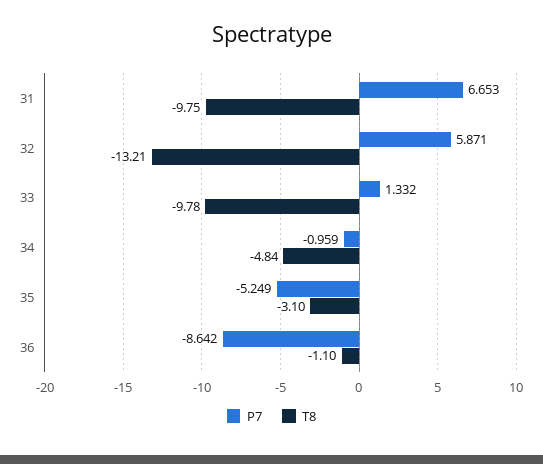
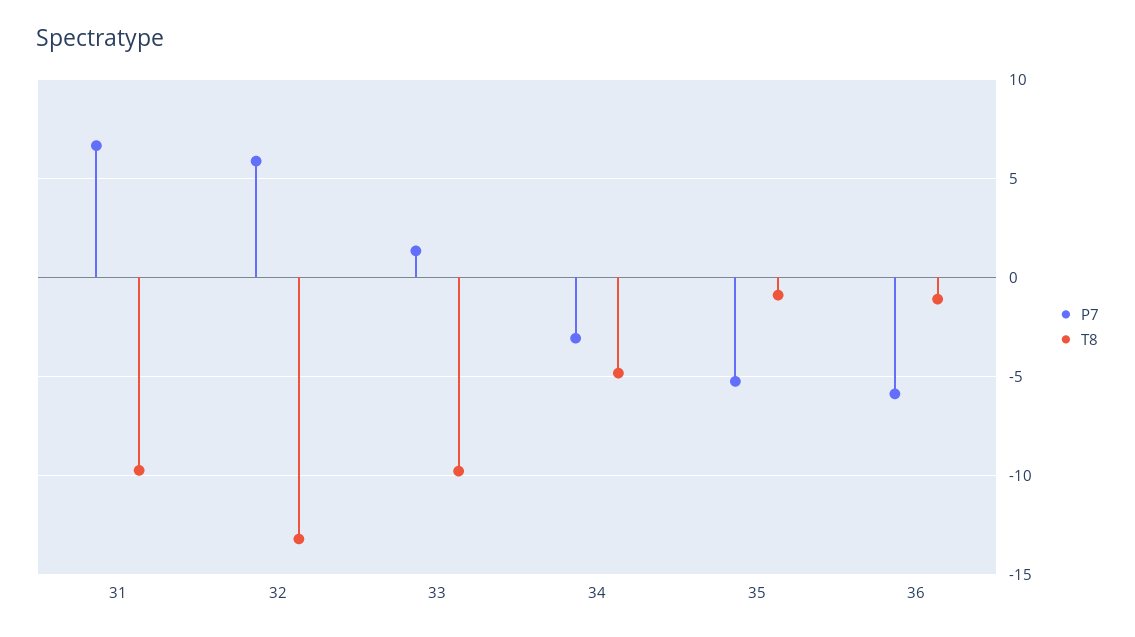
P7, 34: -0.959 -> -3
T8, 35: -3.1 -> -1
P7, 36: -8.642 -> -6

